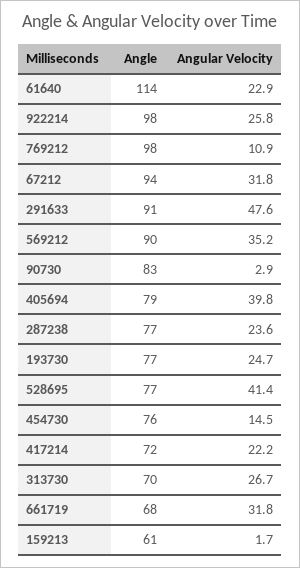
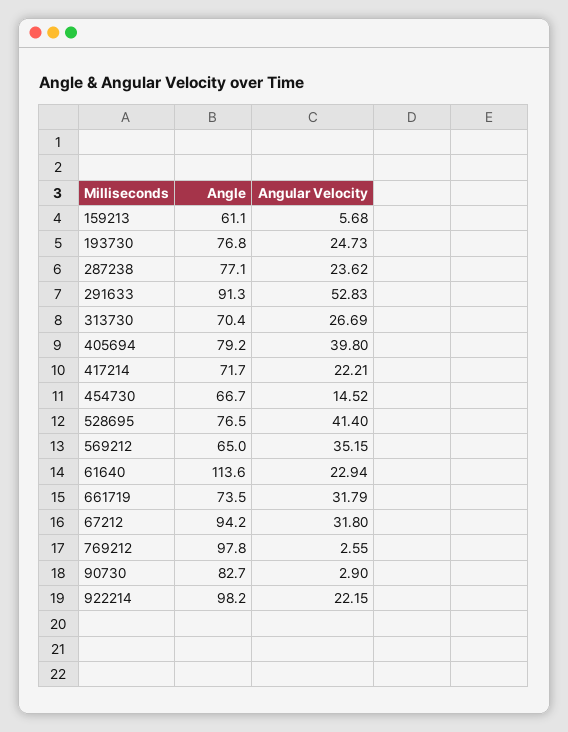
Angular Velocity, 922214: 25.8 -> 22.15
Angular Velocity, 769212: 10.9 -> 2.55
Angular Velocity, 291633: 47.6 -> 52.83
Angle, 569212: 90 -> 65
Angle, 454730: 76 -> 66.7
Angle, 661719: 68 -> 73.5
Angular Velocity, 159213: 1.7 -> 5.68

